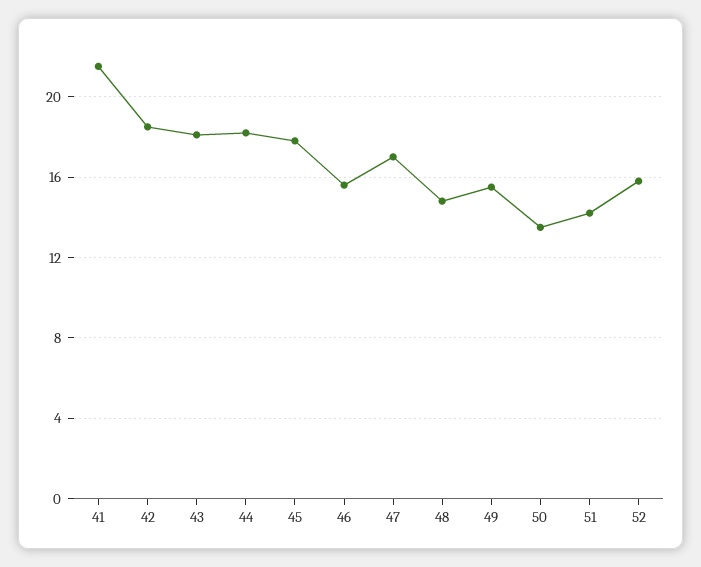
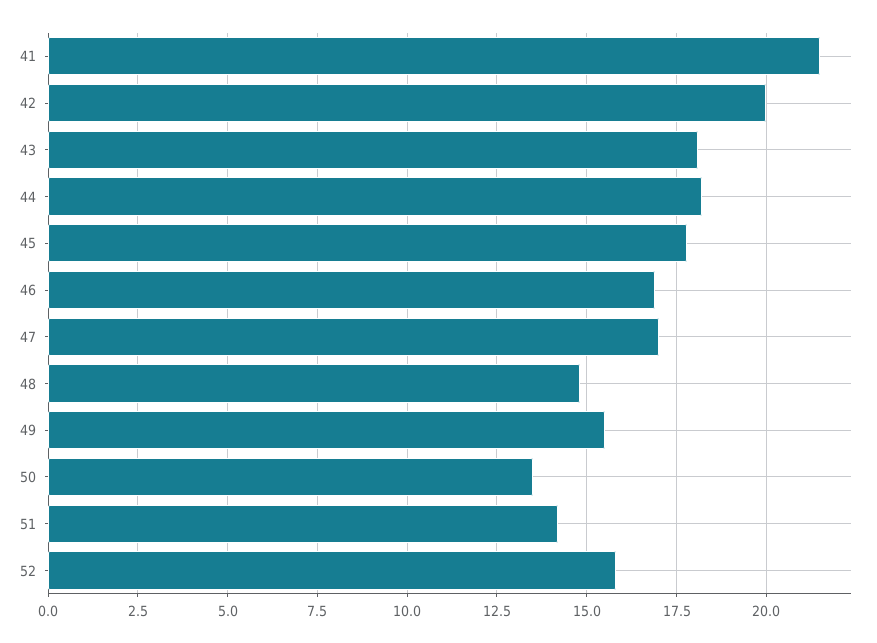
42: 18.5 -> 20
46: 15.5 -> 17

